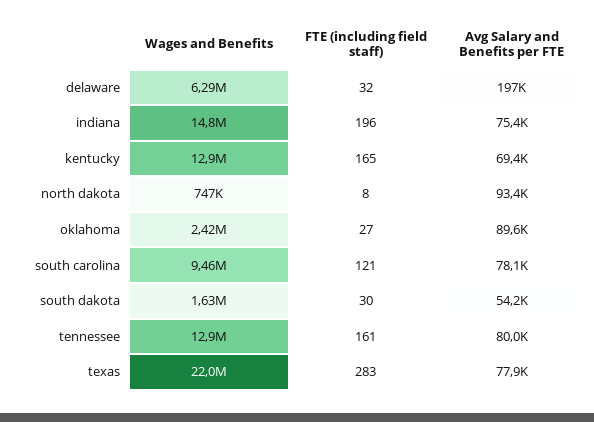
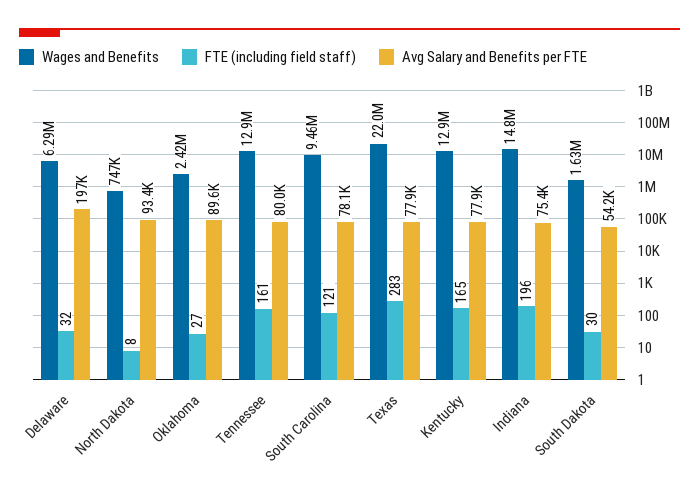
Avg Salary and Benefits per FTE, kentucky: 69400 -> 77900

